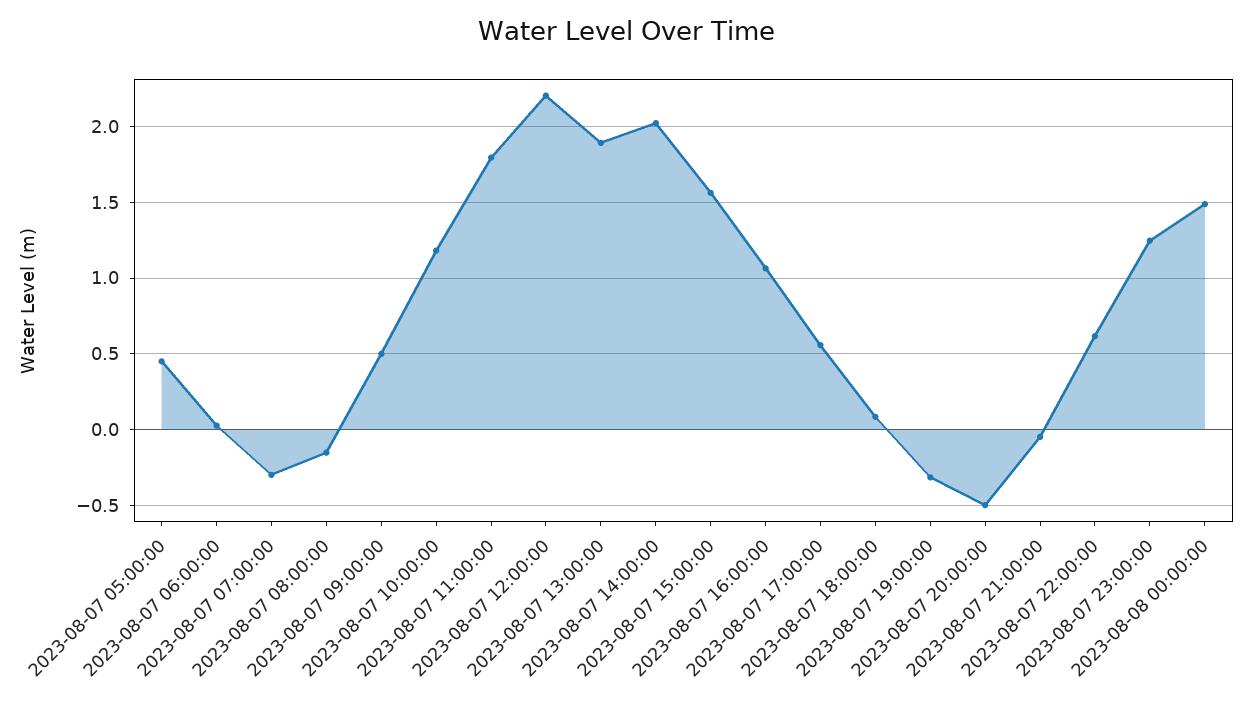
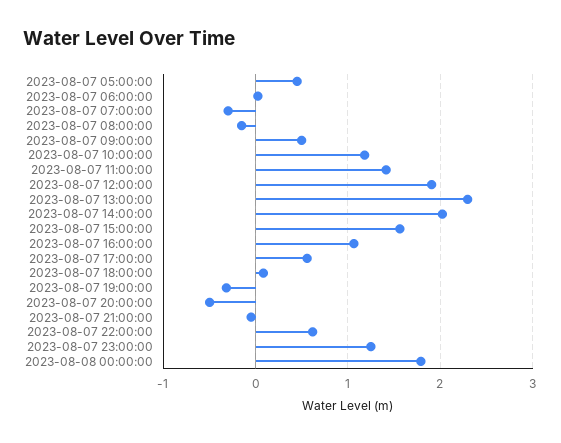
2023-08-07 11:00:00: 1.8 -> 1.4
2023-08-07 12:00:00: 2.2 -> 1.9
2023-08-07 13:00:00: 1.9 -> 2.3
2023-08-08 00:00:00: 1.5 -> 1.8

